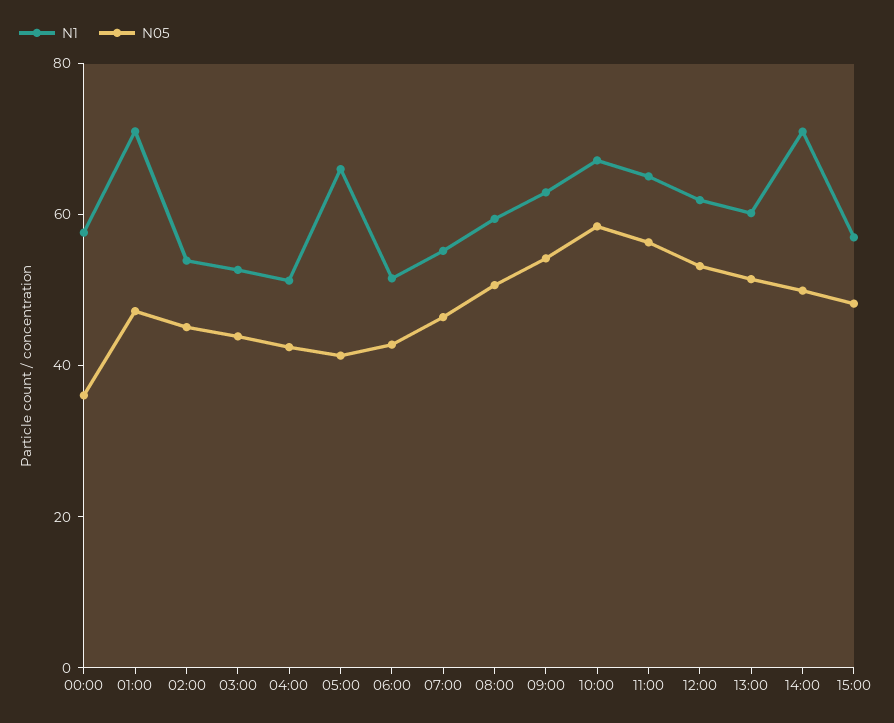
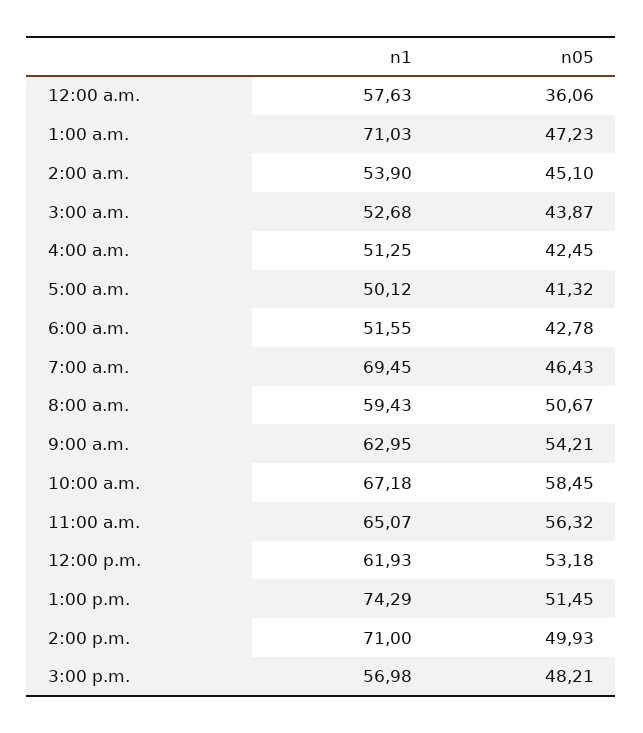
N1, 05:00: 65 -> 50.12
N1, 07:00: 55 -> 69.45
N1, 13:00: 60 -> 74.29

